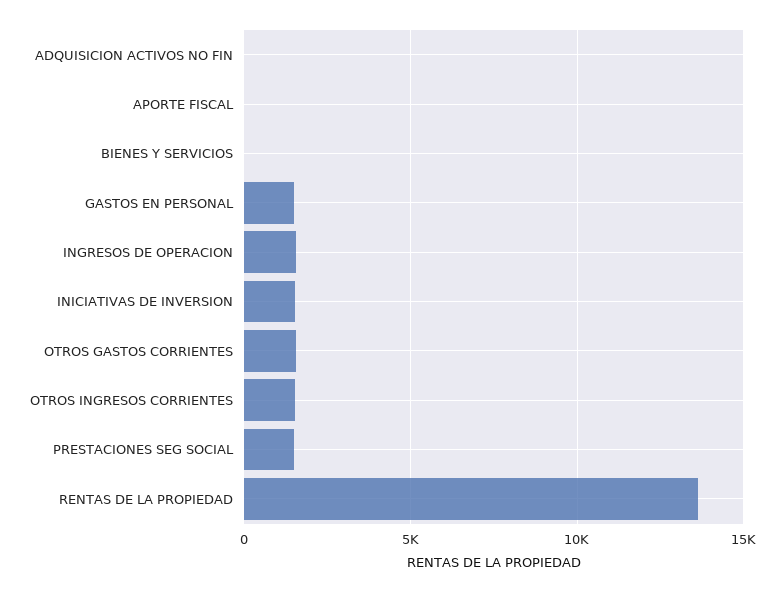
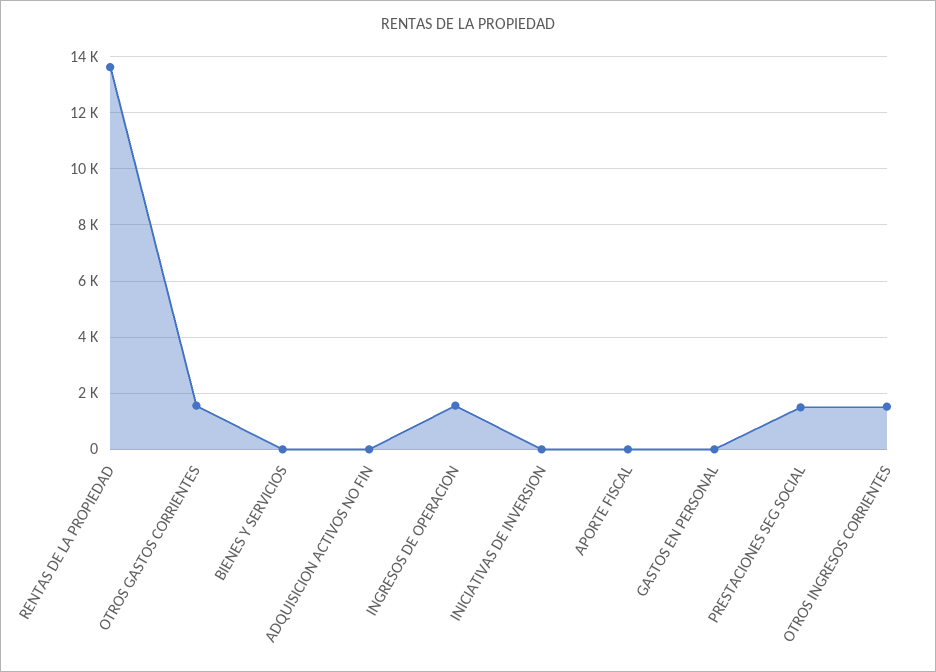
GASTOS EN PERSONAL: 1500 -> 0
INICIATIVAS DE INVERSION: 1500 -> 0

